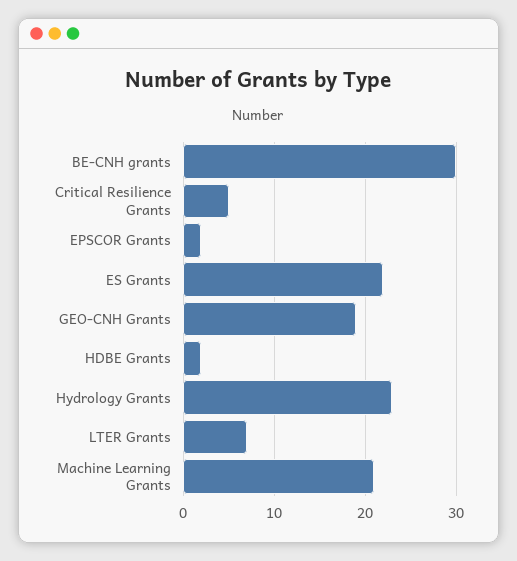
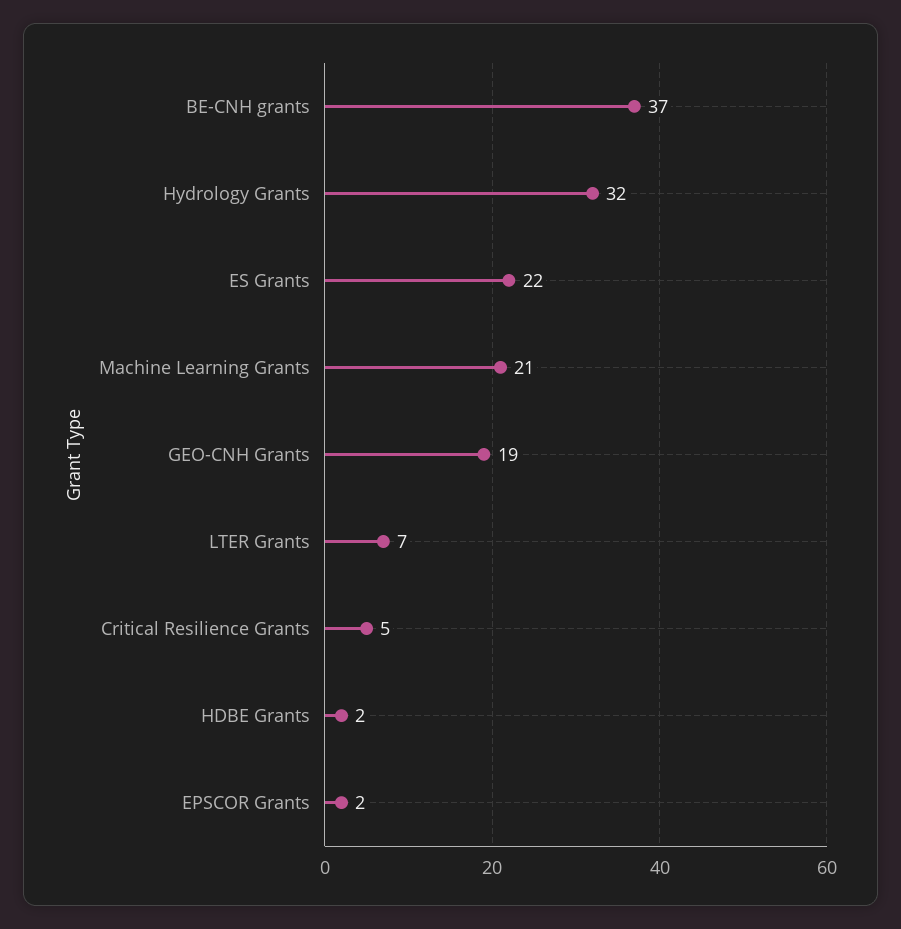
BE-CNH grants: 30 -> 37
Hydrology Grants: 23 -> 32

